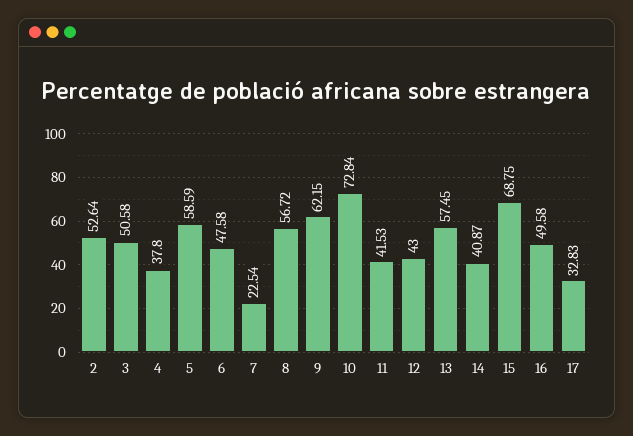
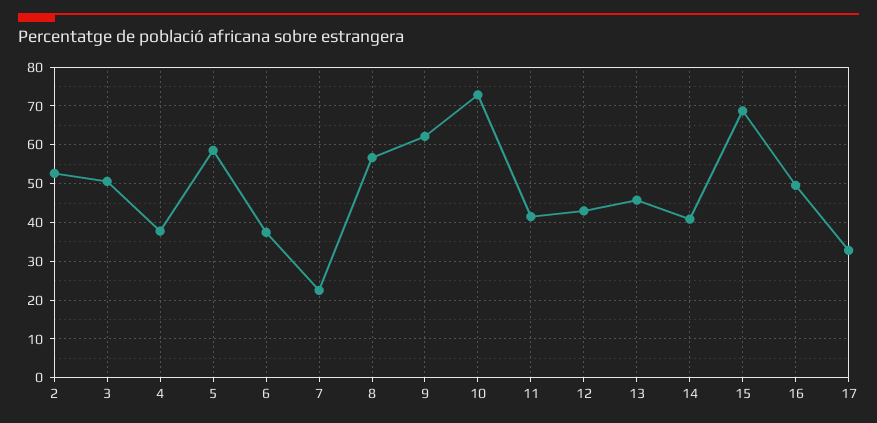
6: 47.58 -> 38
13: 57.45 -> 46

